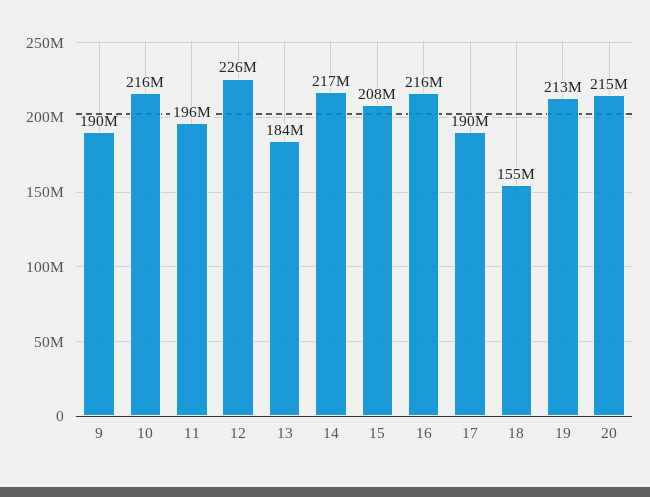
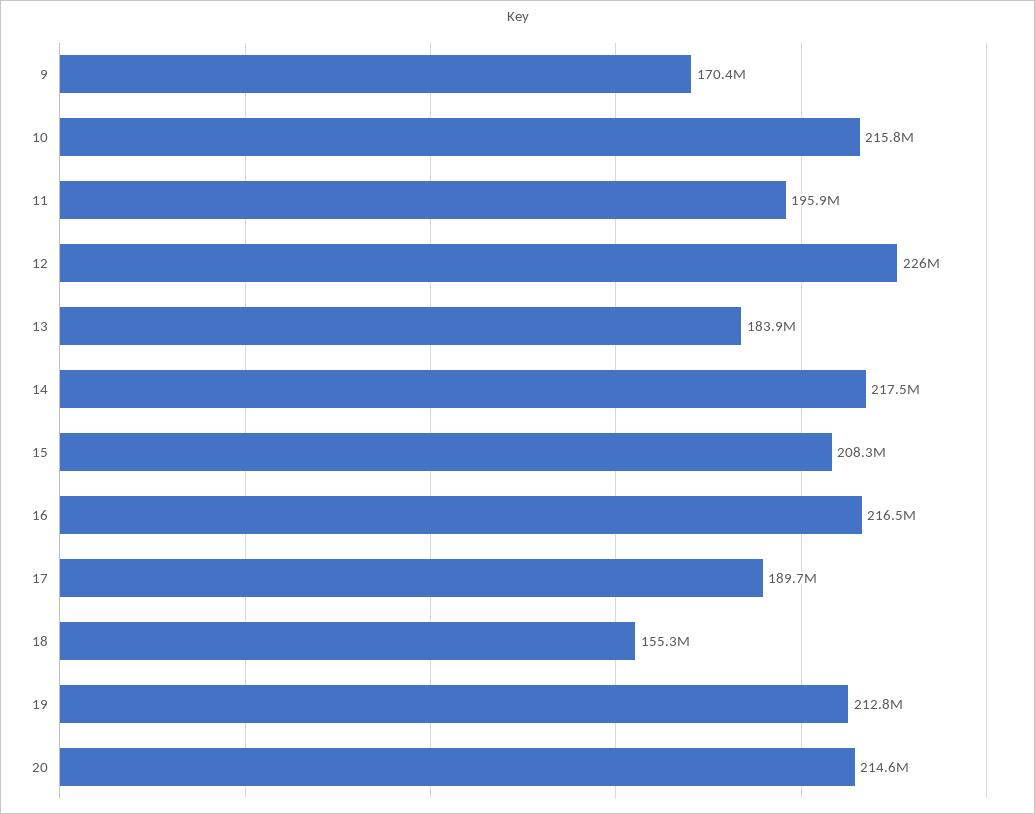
9: 190000000 -> 170400000

